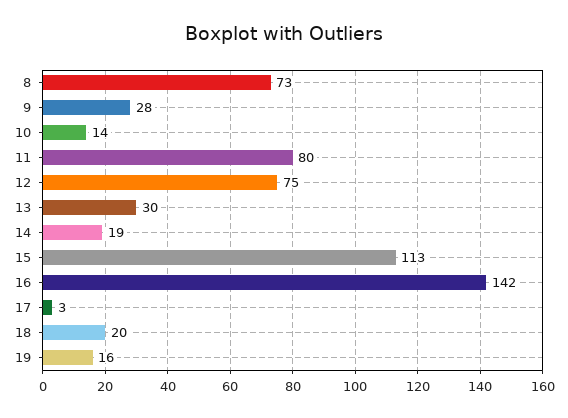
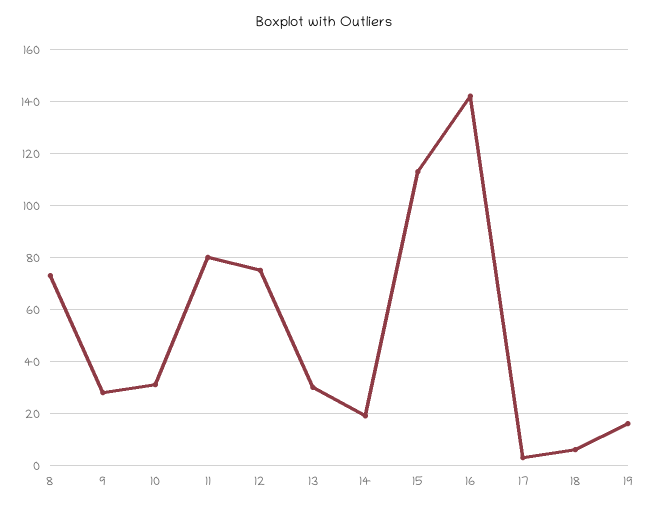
10: 14 -> 30
18: 20 -> 5

